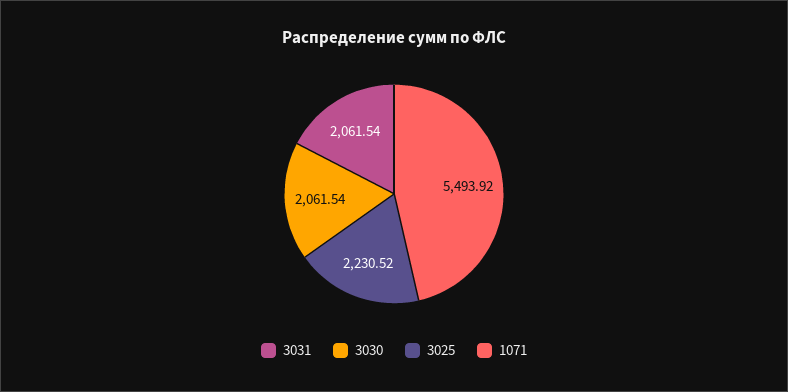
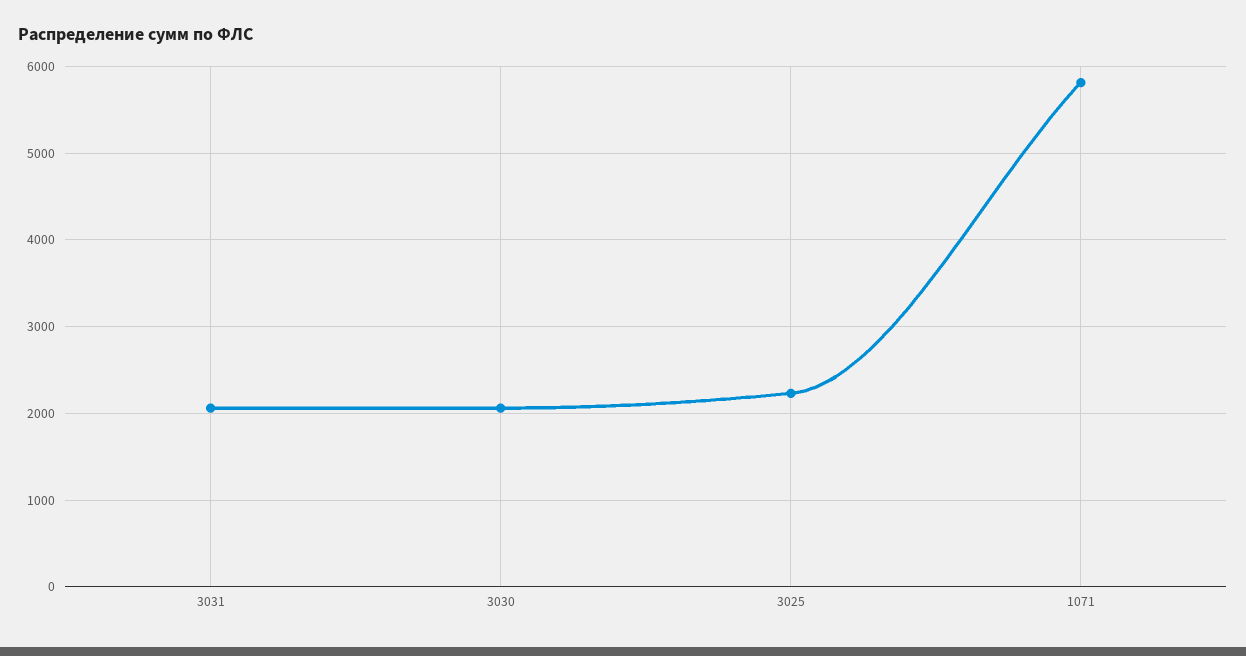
1071: 5493.92 -> 5800

